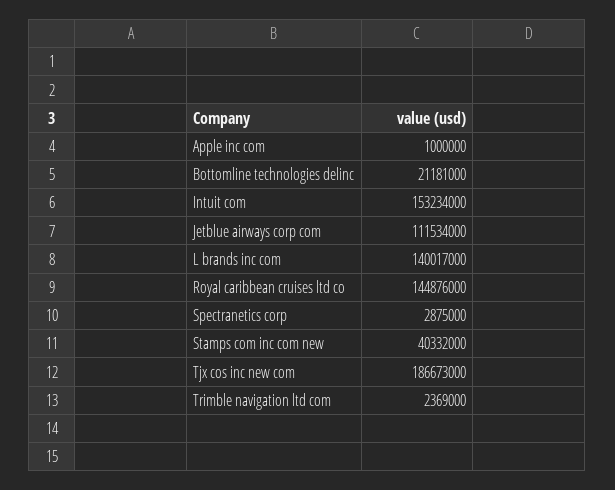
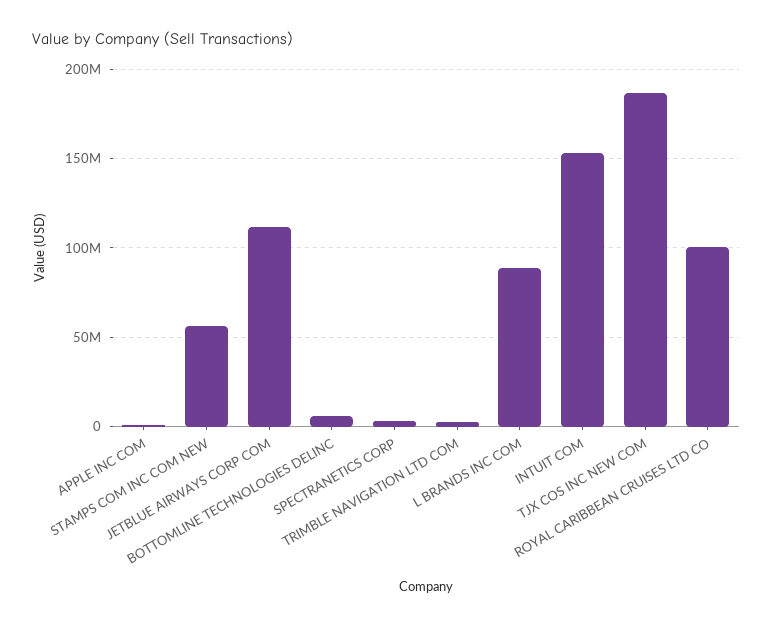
Bottomline technologies delinc: 21181000 -> 5000000
L brands inc com: 140017000 -> 90000000
Royal caribbean cruises ltd co: 144876000 -> 100000000
Stamps com inc com new: 40332000 -> 55000000

